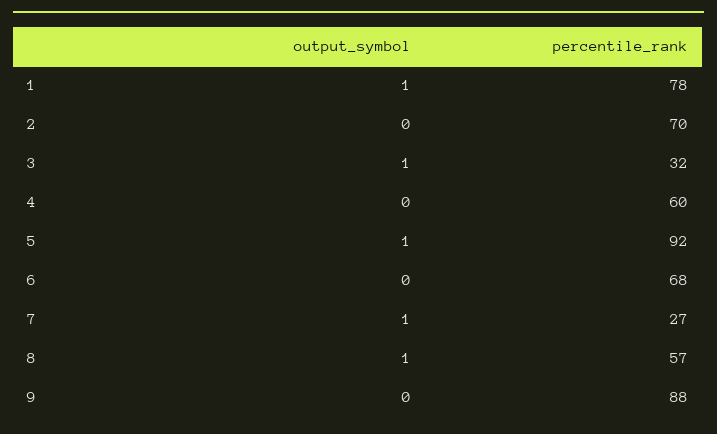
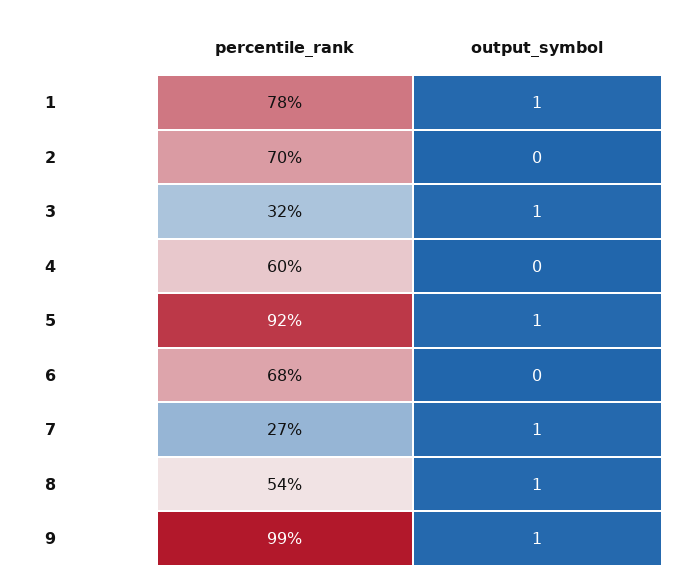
percentile_rank, 8: 57 -> 54
output_symbol, 9: 0 -> 1
percentile_rank, 9: 88 -> 99

